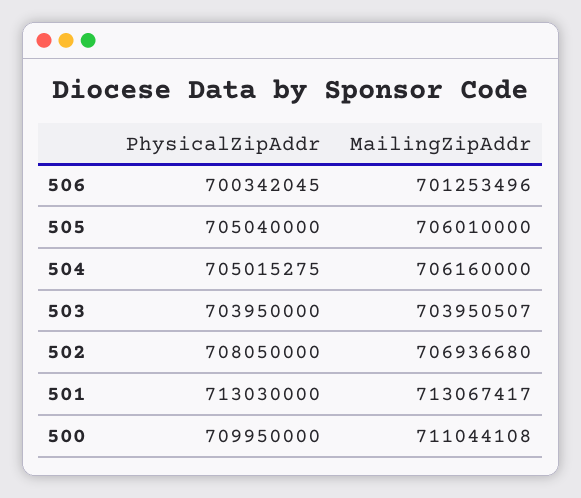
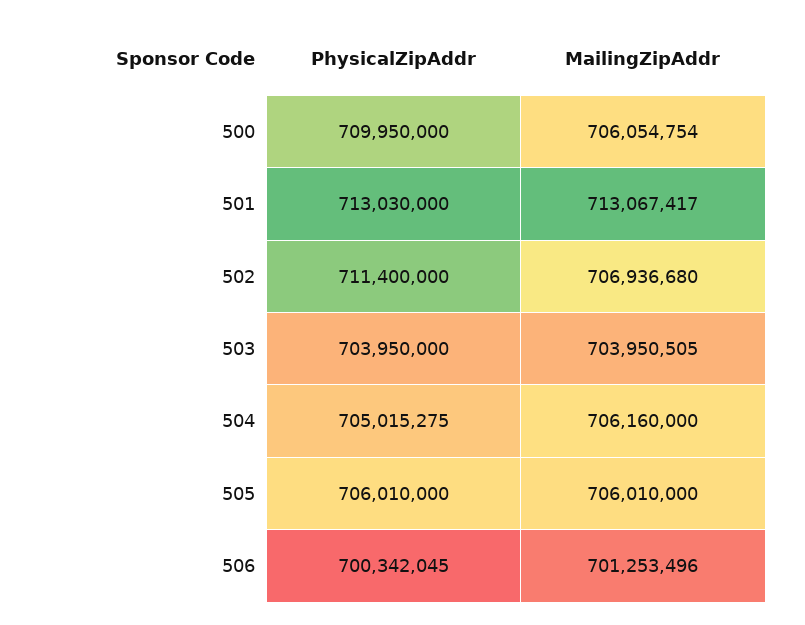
PhysicalZipAddr, 505: 705040000 -> 706010000
MailingZipAddr, 503: 703950507 -> 703950505
PhysicalZipAddr, 502: 708050000 -> 711400000
MailingZipAddr, 500: 711044108 -> 706054754

